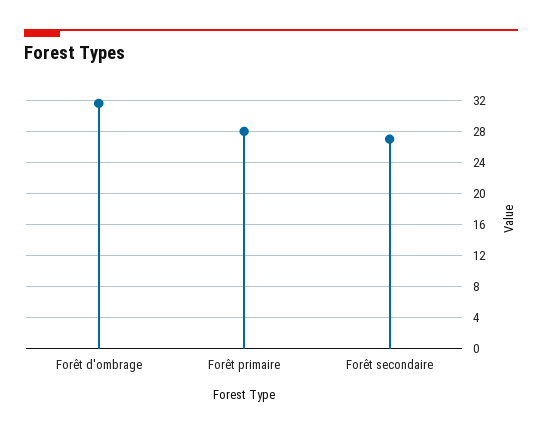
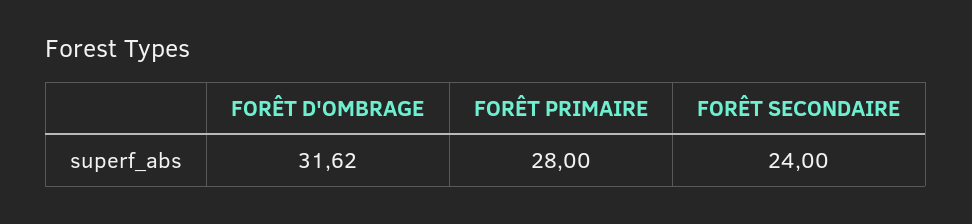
Forêt secondaire: 27 -> 24

